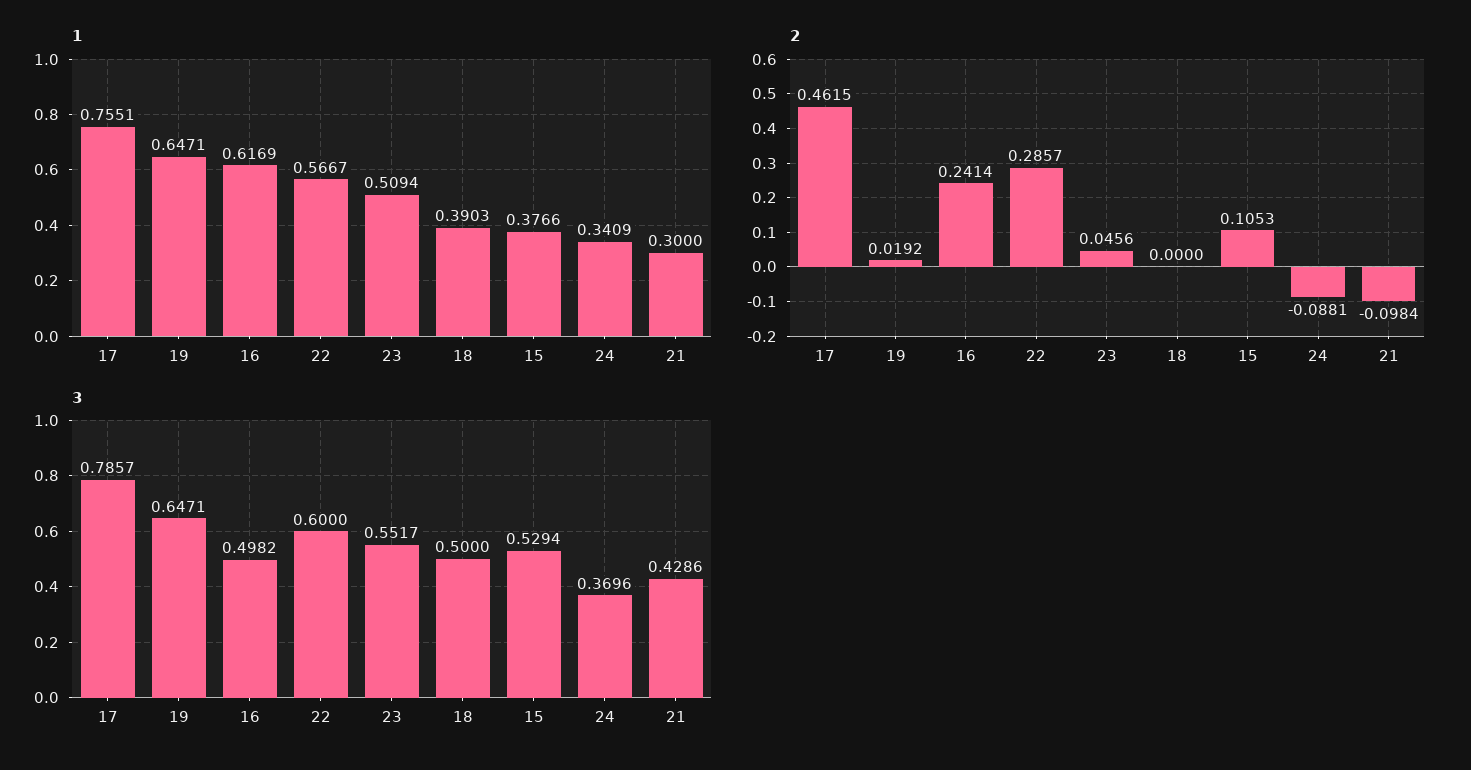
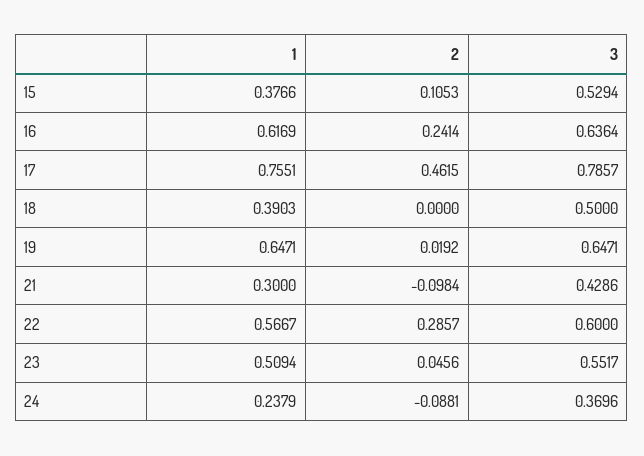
1, 24: 0.3409 -> 0.2379
3, 16: 0.4982 -> 0.6364

